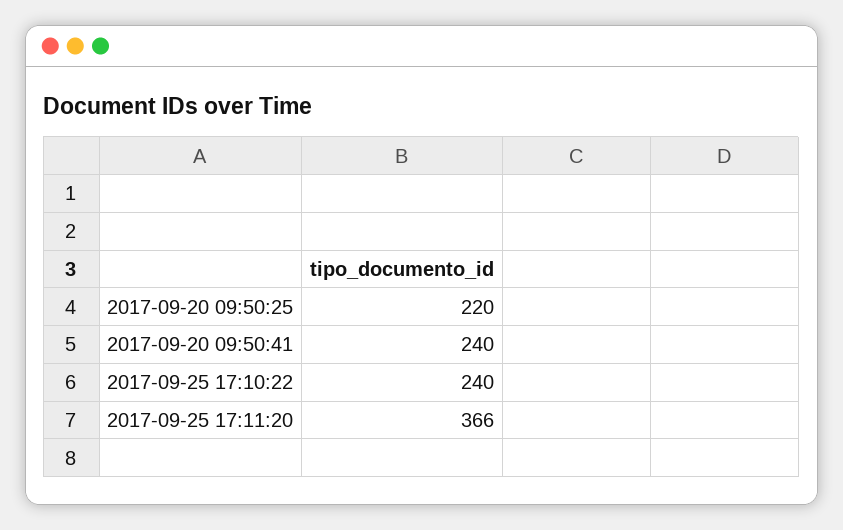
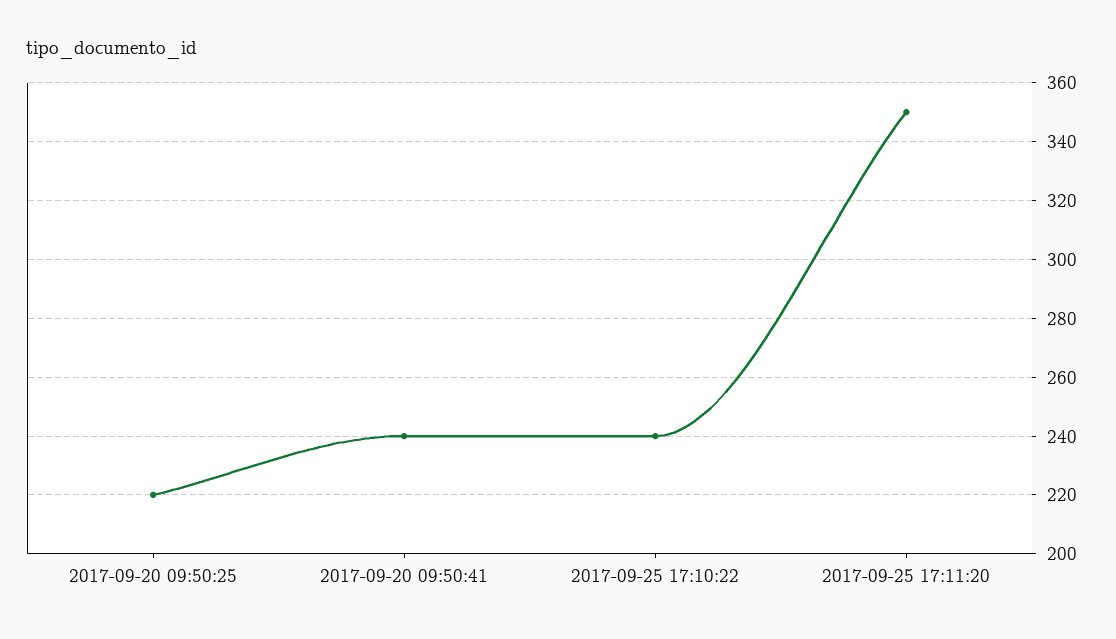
2017-09-25 17:11:20: 366 -> 350

